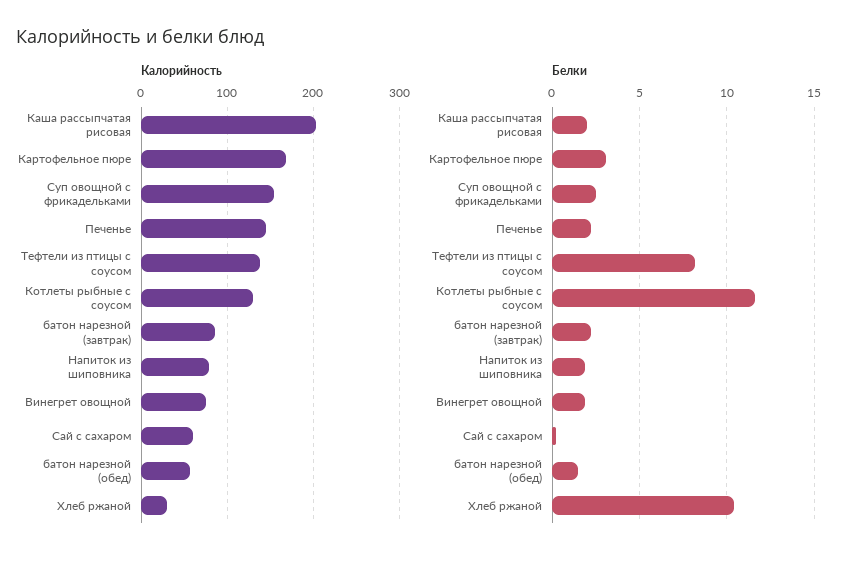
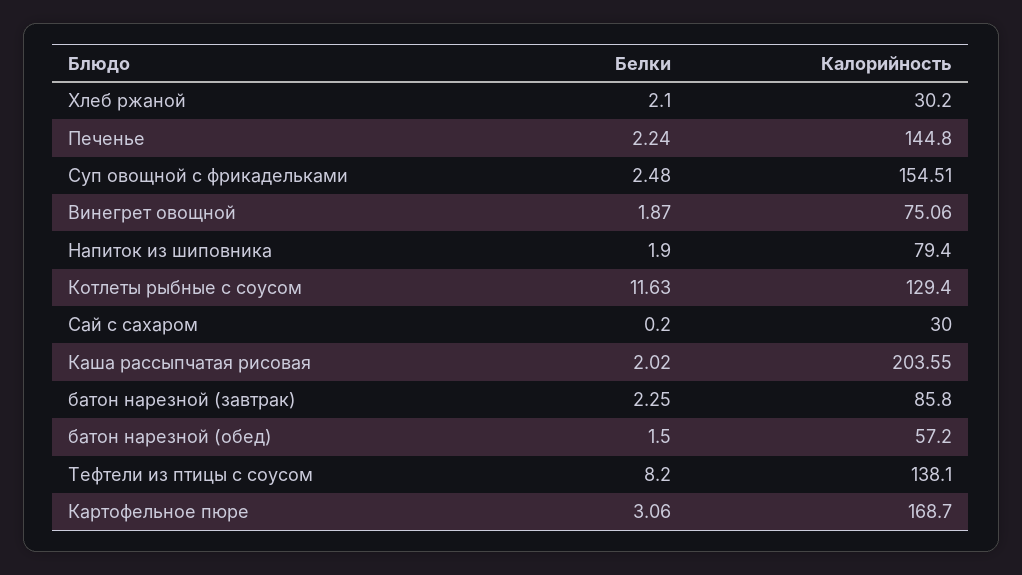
Калорийность, Сай с сахаром: 60 -> 30
Белки, Хлеб ржаной: 10.5 -> 2.1

